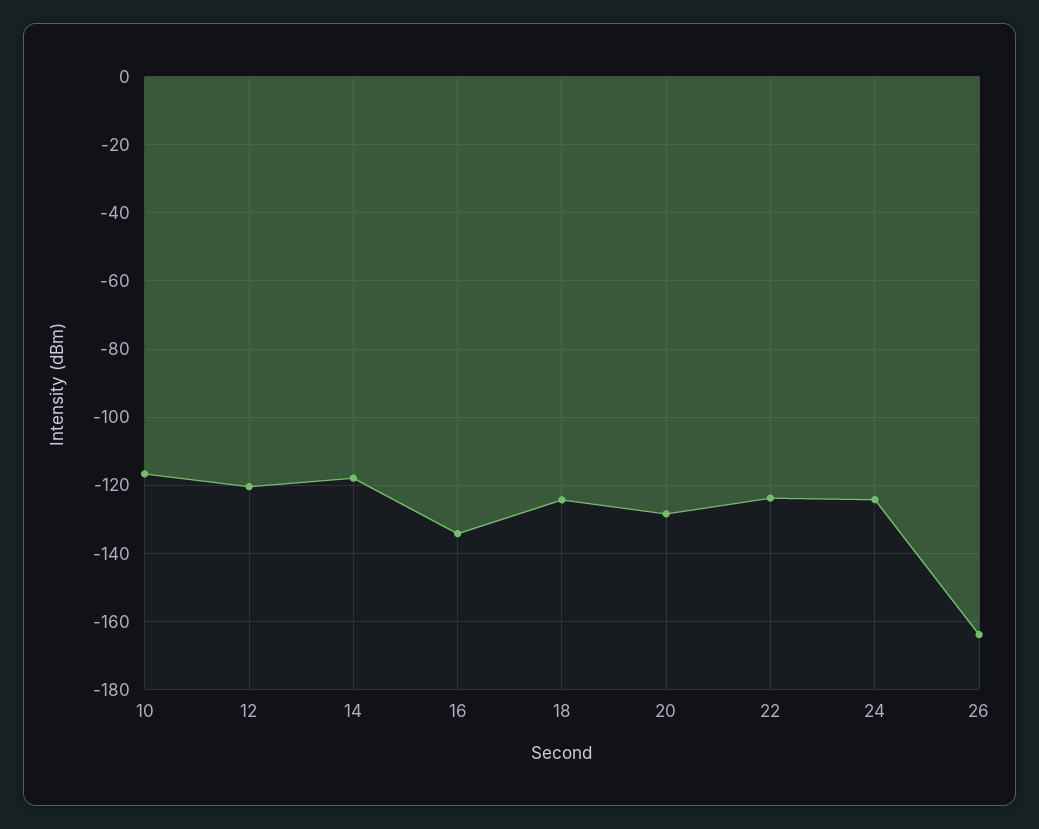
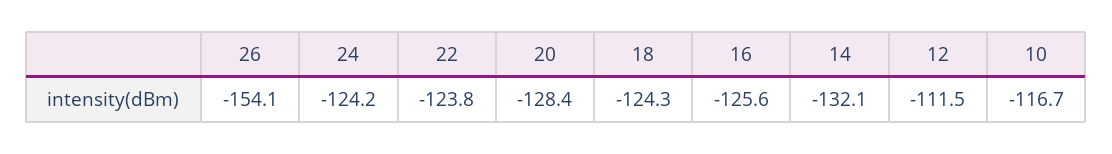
12: -120 -> -111.5
14: -118 -> -132.1
16: -134 -> -125.6
26: -164 -> -154.1

